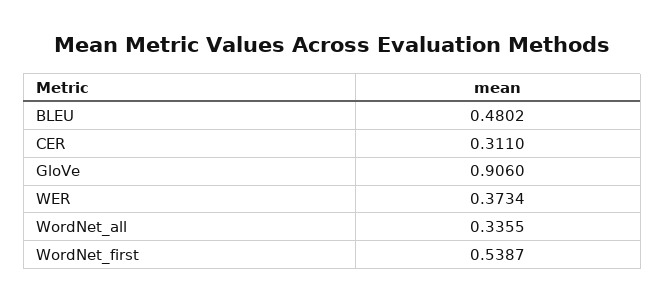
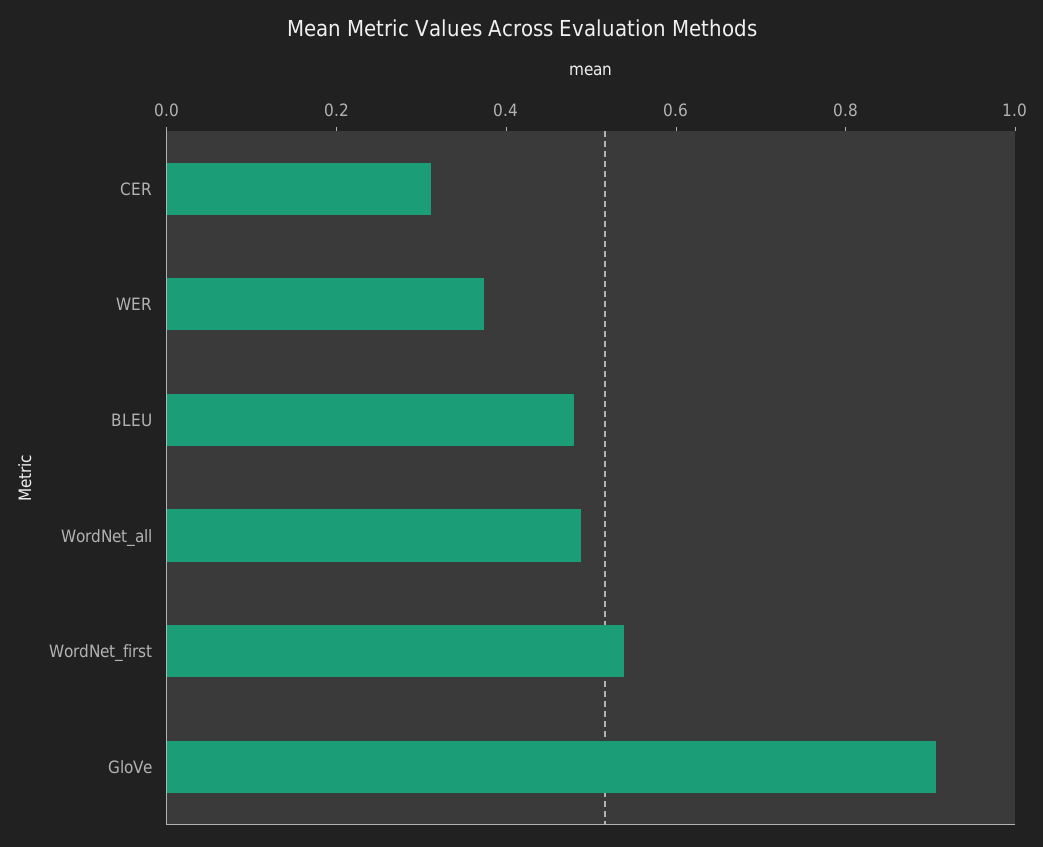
WordNet_all: 0.3355 -> 0.5

